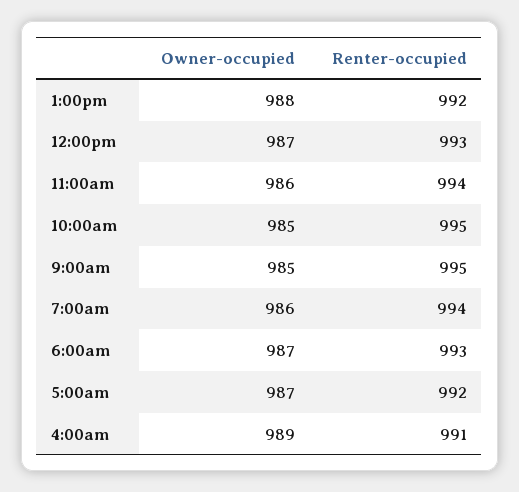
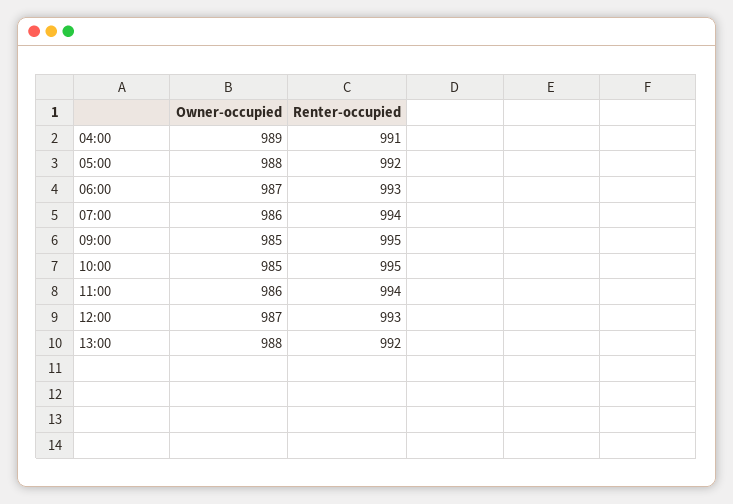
Owner-occupied, 5:00am: 987 -> 988

